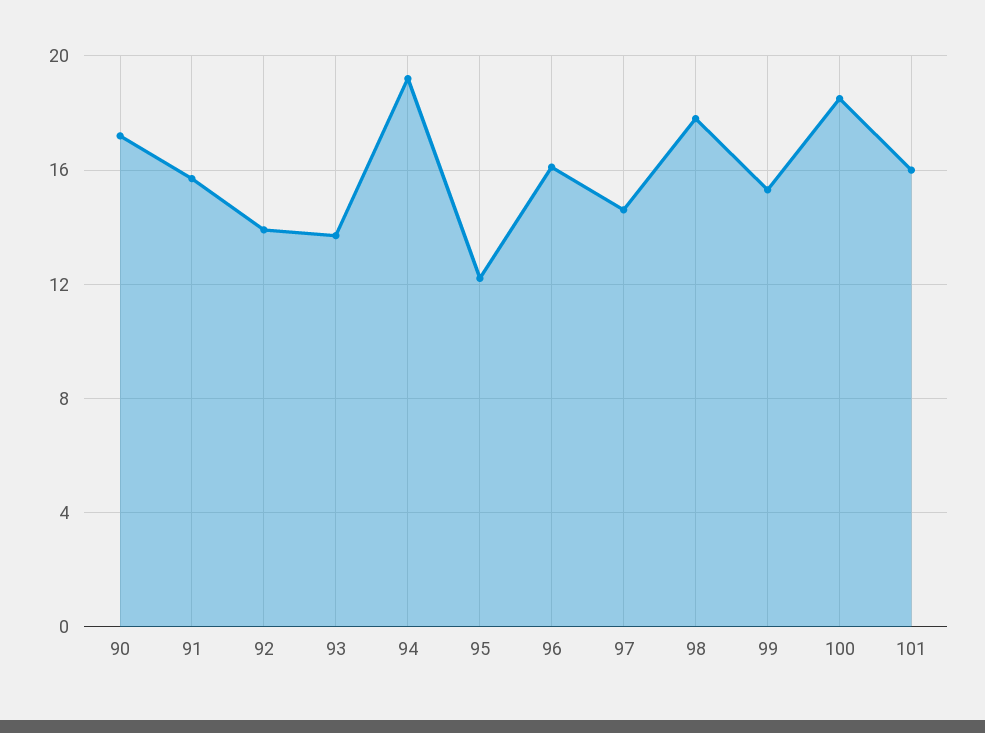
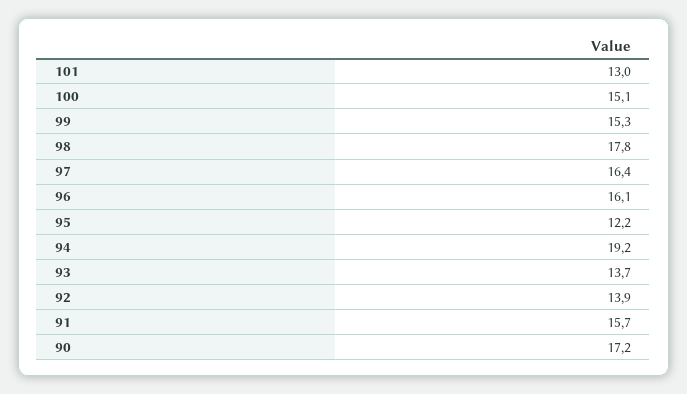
97: 14.5 -> 16.4
100: 18.5 -> 15.1
101: 16 -> 13

